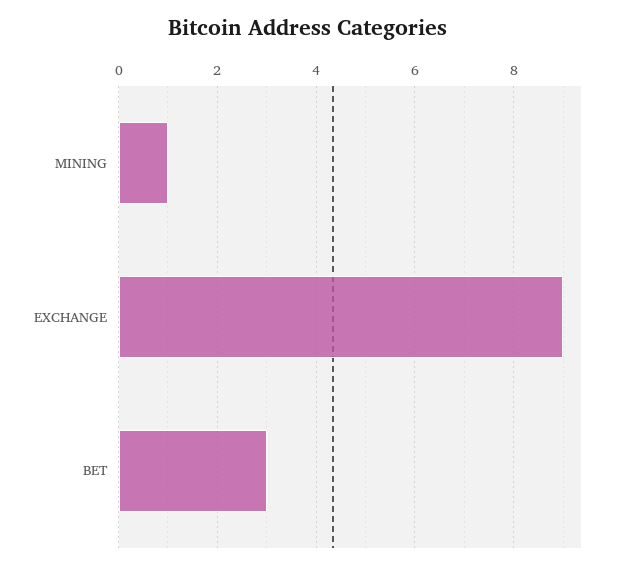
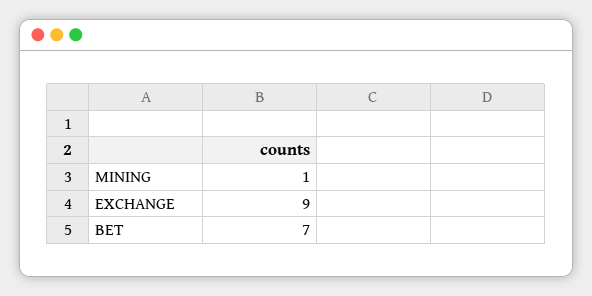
BET: 3 -> 7

